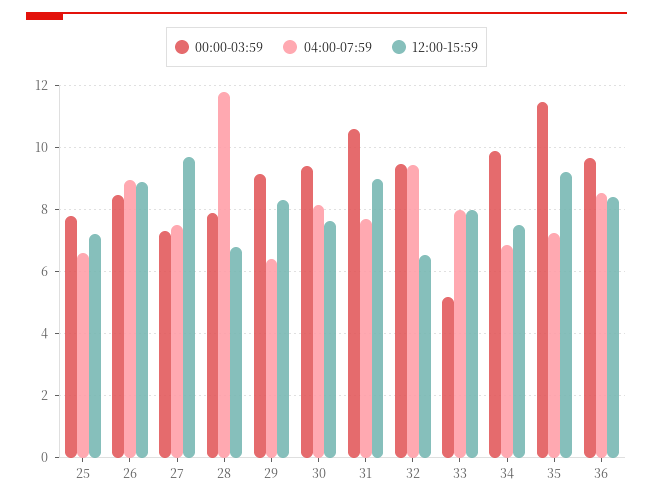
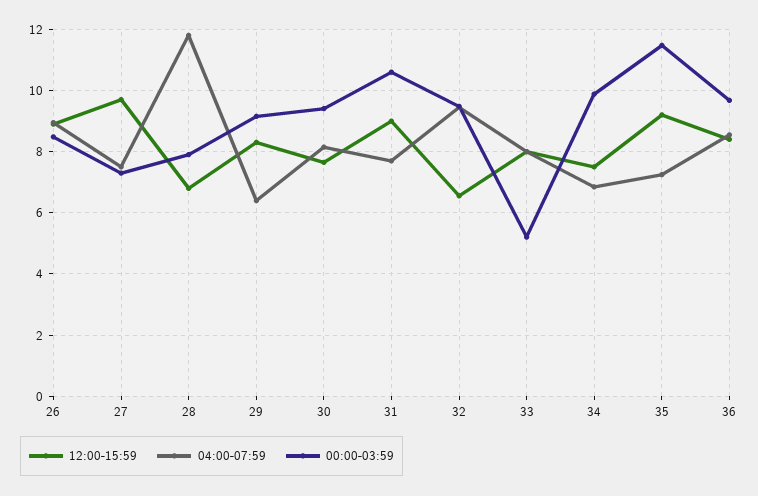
00:00-03:59, 25: 7.8 -> none
04:00-07:59, 25: 6.6 -> none
12:00-15:59, 25: 7.2 -> none

